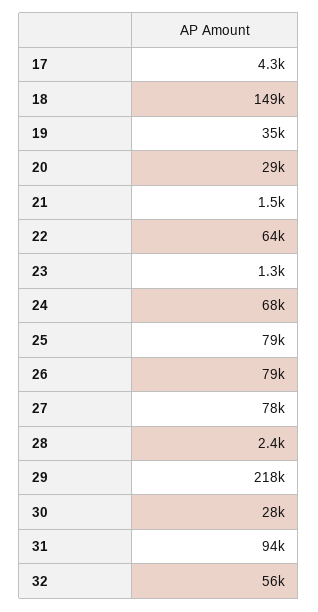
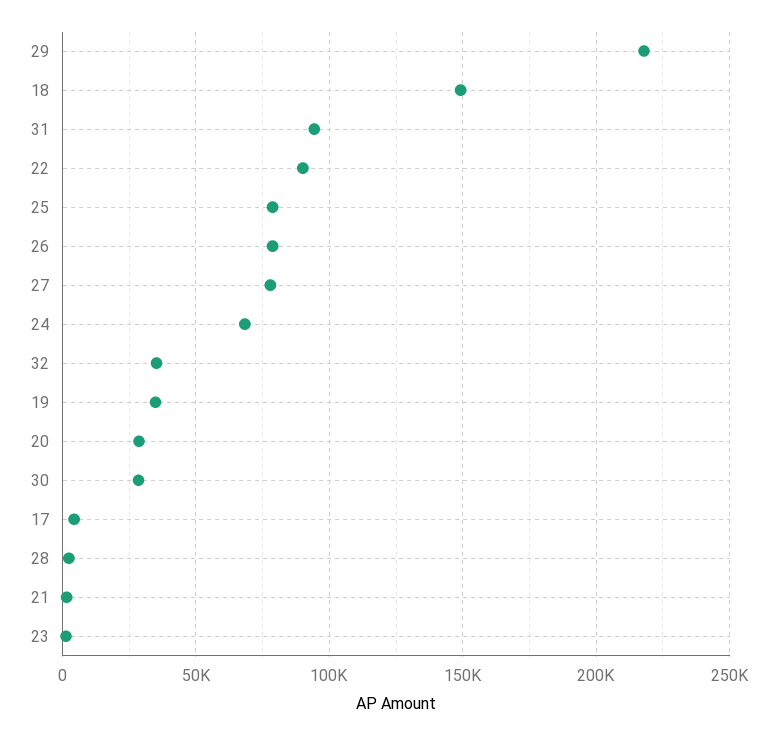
22: 64000 -> 90000
32: 56000 -> 35000

